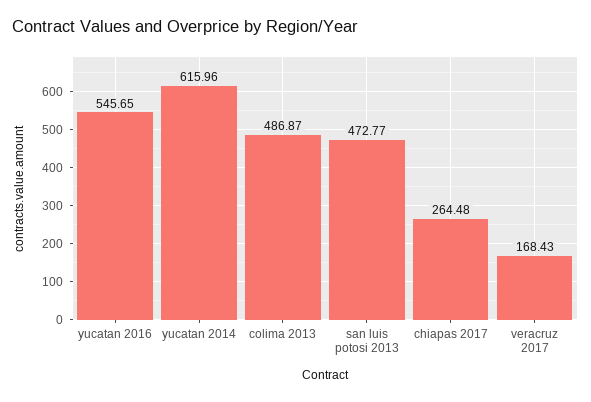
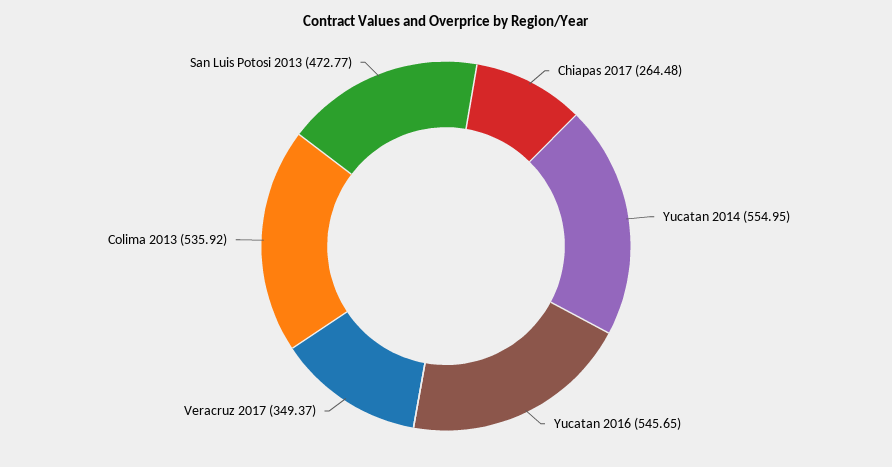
yucatan 2014: 615.96 -> 554.95
colima 2013: 486.87 -> 535.92
veracruz 2017: 168.43 -> 349.37

